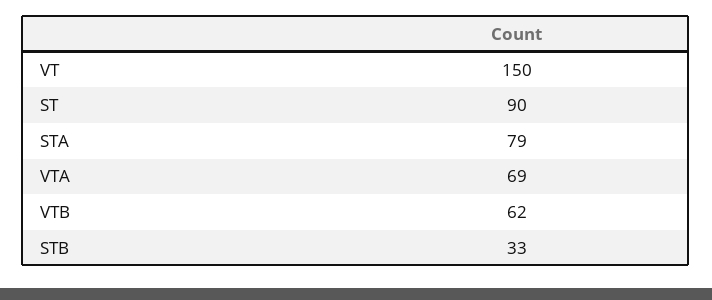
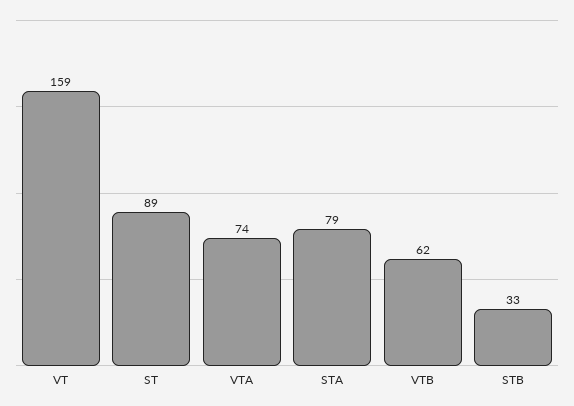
VT: 150 -> 159
ST: 90 -> 89
VTA: 69 -> 74

